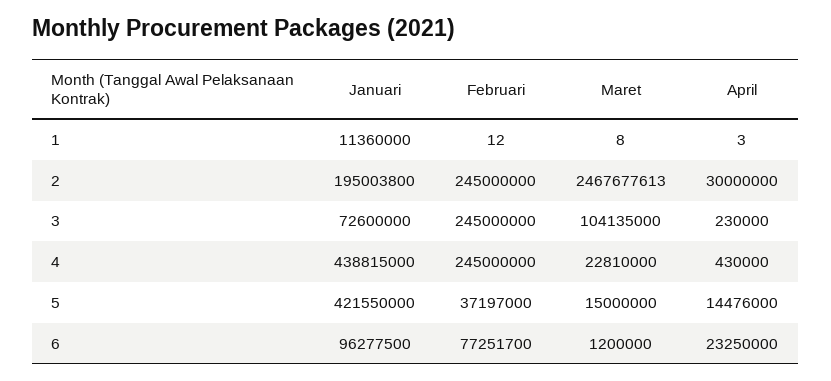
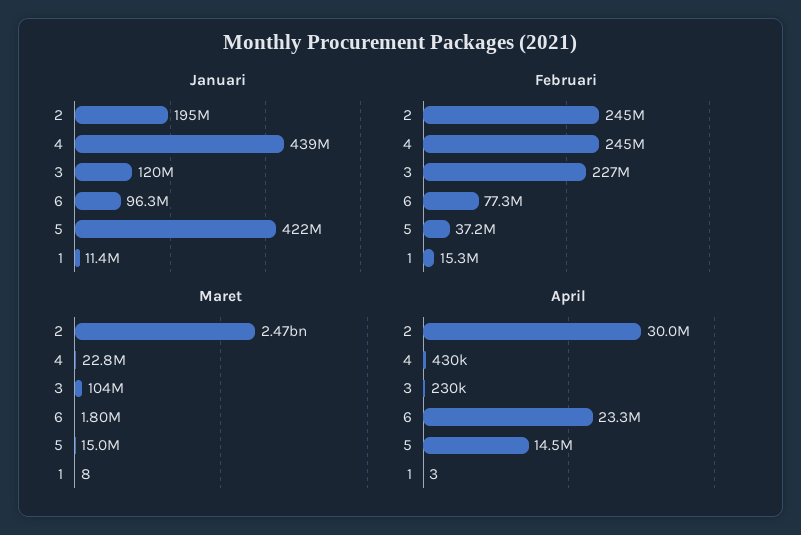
Februari, 1: 12 -> 15300000
Januari, 3: 72600000 -> 120000000
Februari, 3: 245000000 -> 227000000
Maret, 6: 1200000 -> 1800000

